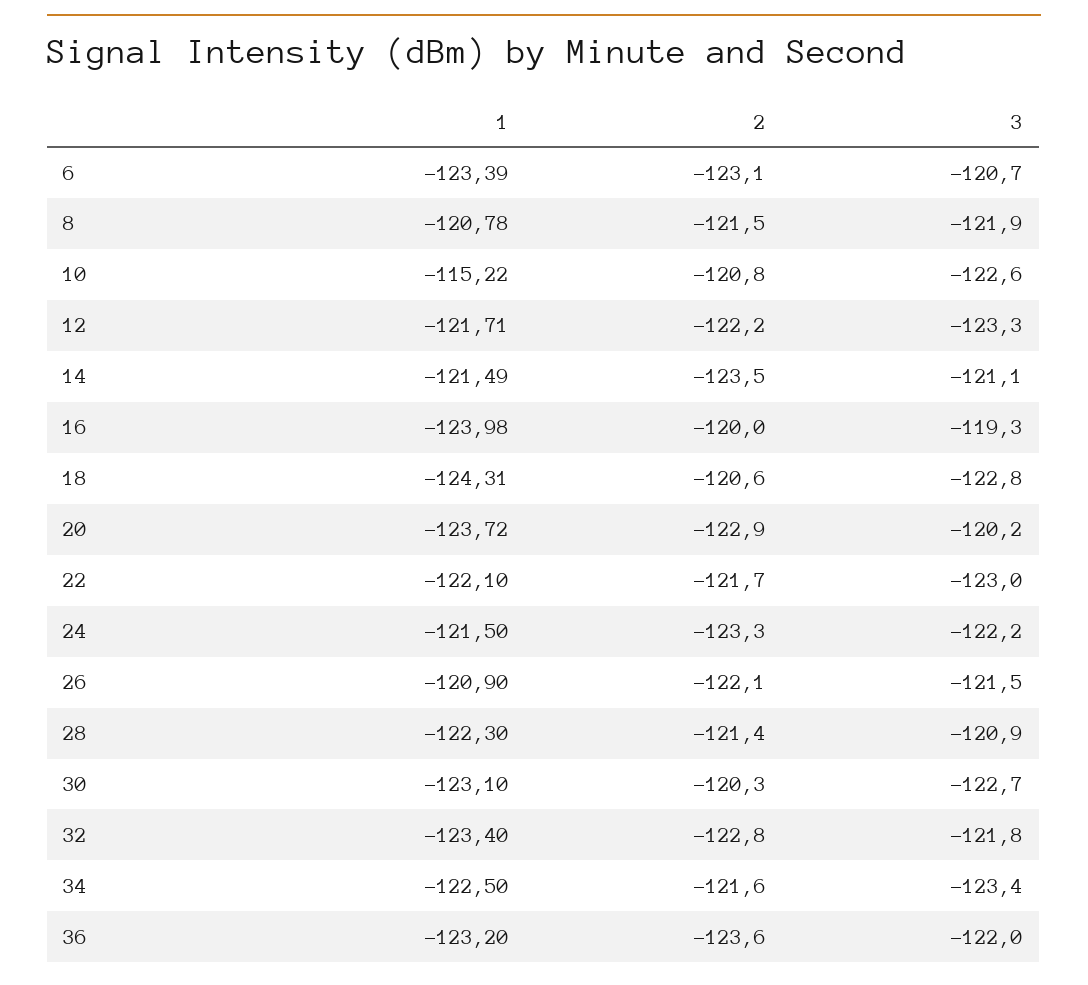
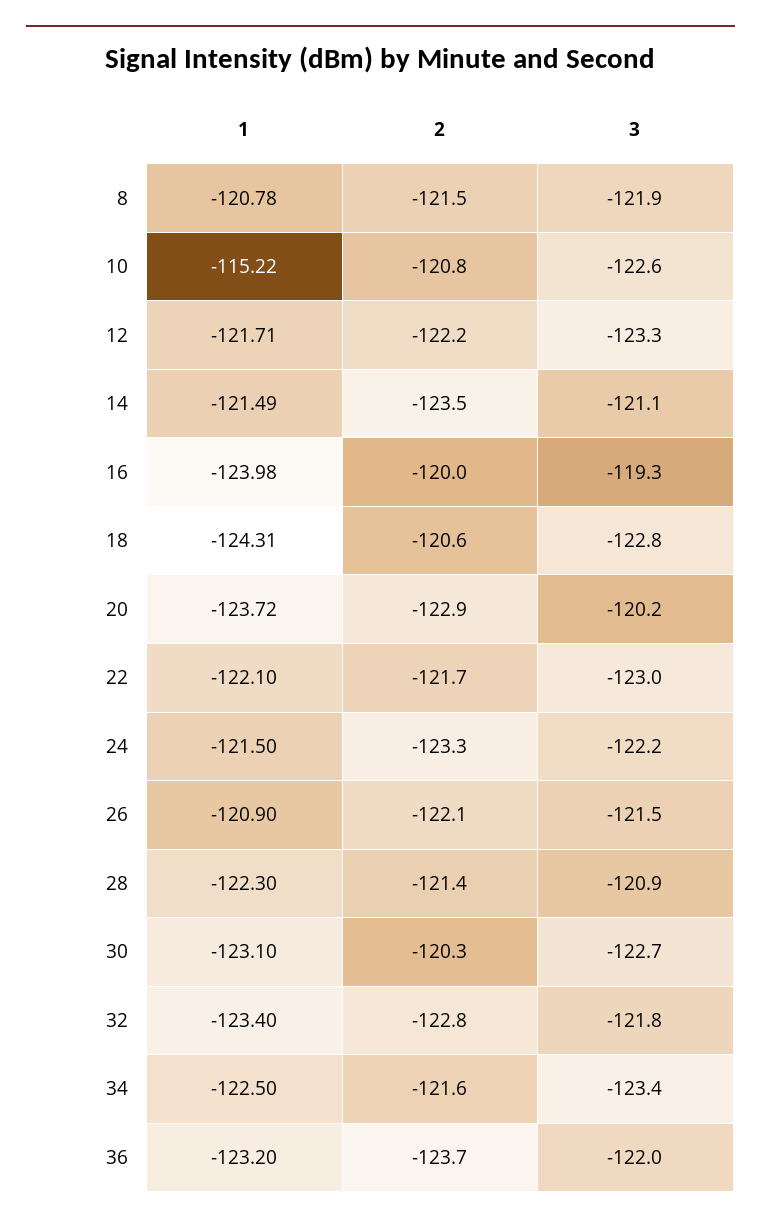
1, 6: -123.39 -> none
2, 6: -123.1 -> none
3, 6: -120.7 -> none
2, 36: -123.6 -> -123.7

